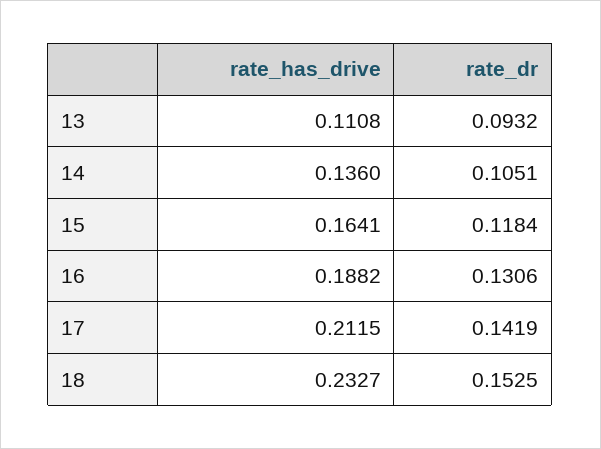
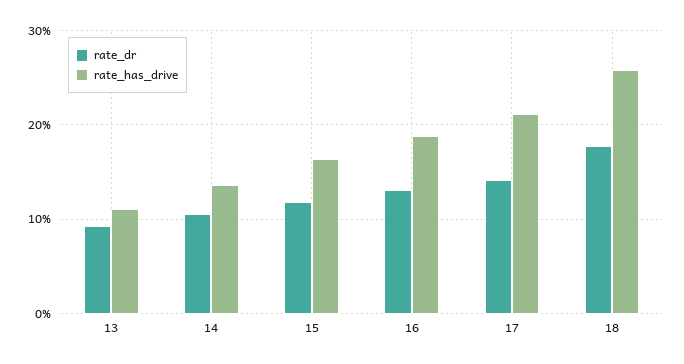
rate_has_drive, 18: 0.2327 -> 0.26
rate_dr, 18: 0.1525 -> 0.18

